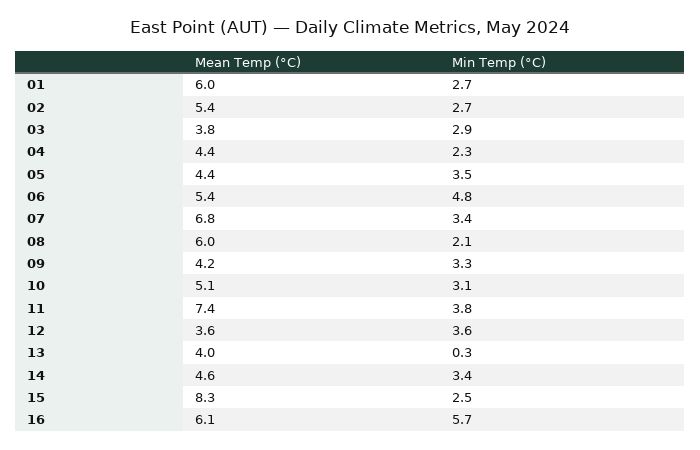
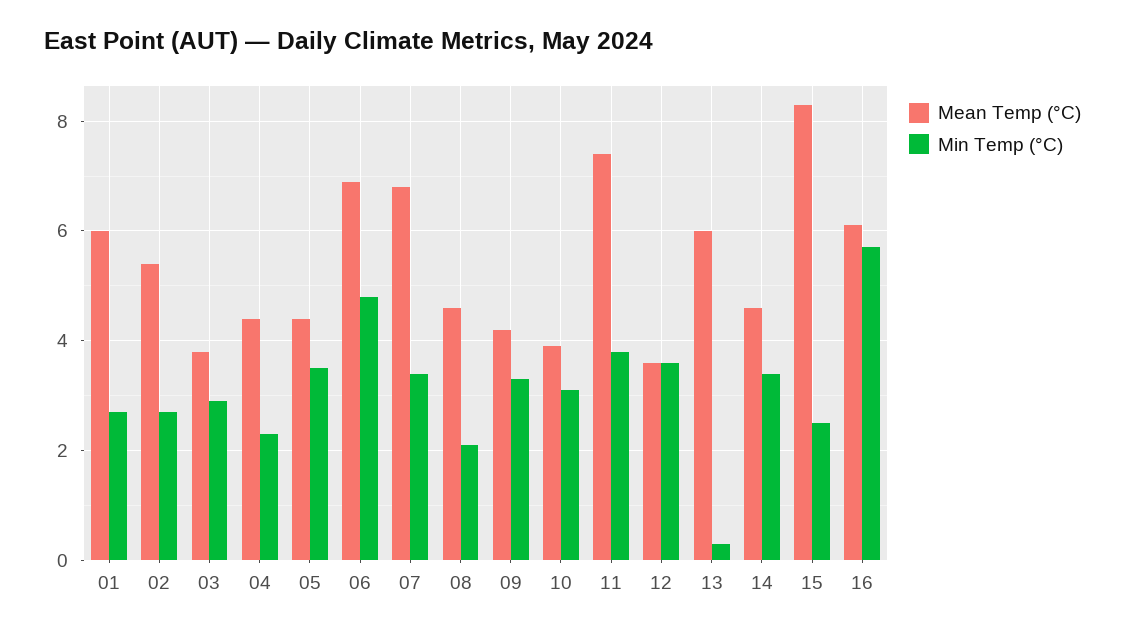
Mean Temp (°C), 06: 5.4 -> 7
Mean Temp (°C), 08: 6 -> 4.5
Mean Temp (°C), 10: 5.1 -> 4
Mean Temp (°C), 13: 4 -> 6

